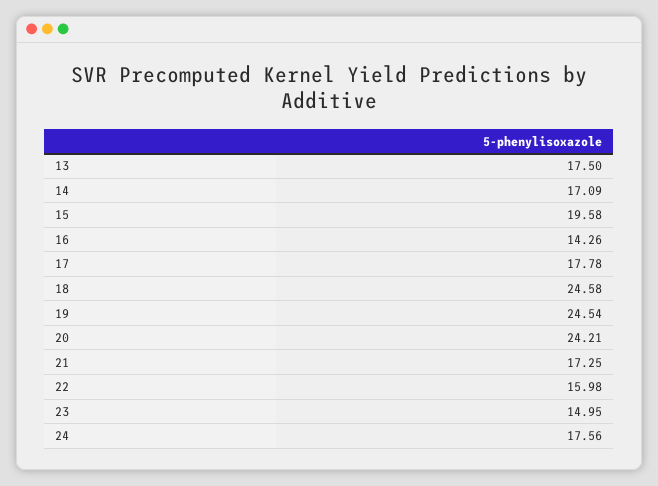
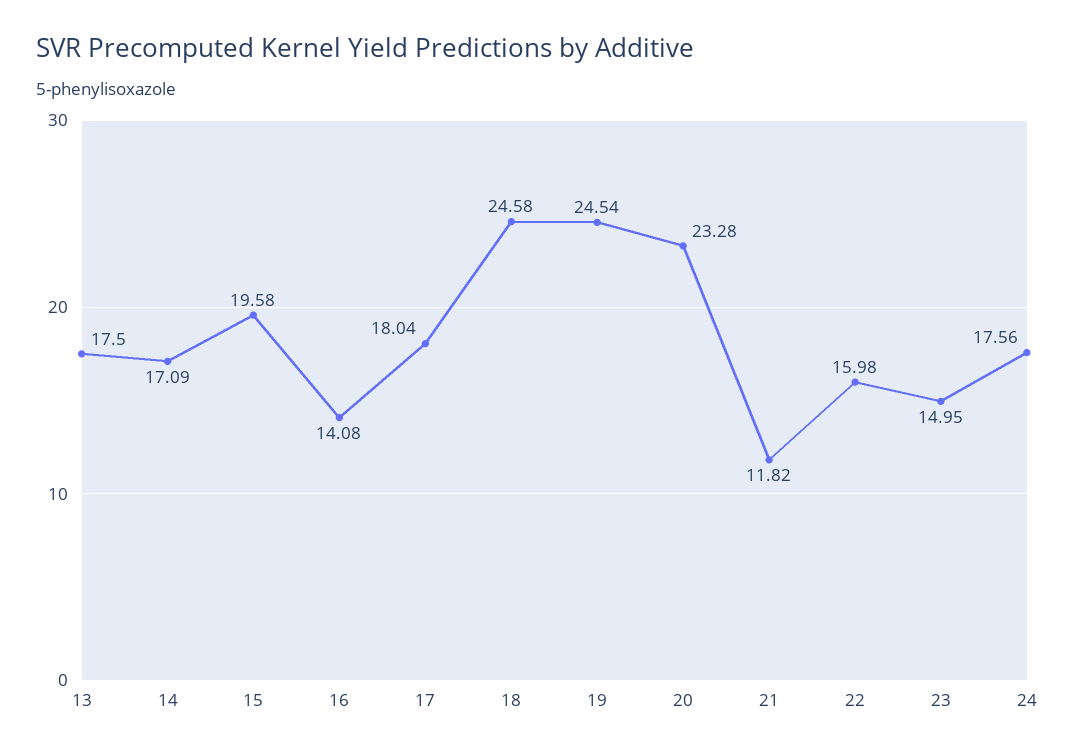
16: 14.26 -> 14.08
17: 17.78 -> 18.04
20: 24.21 -> 23.28
21: 17.25 -> 11.82

